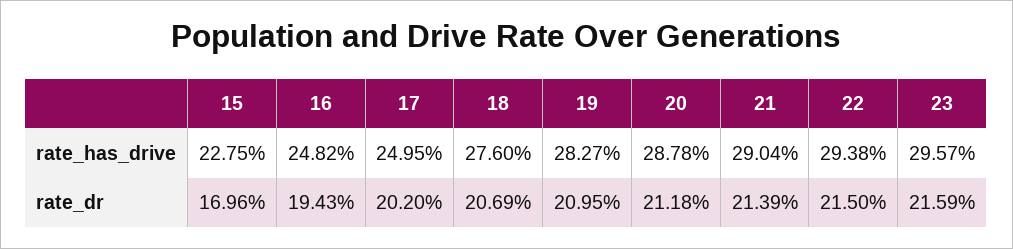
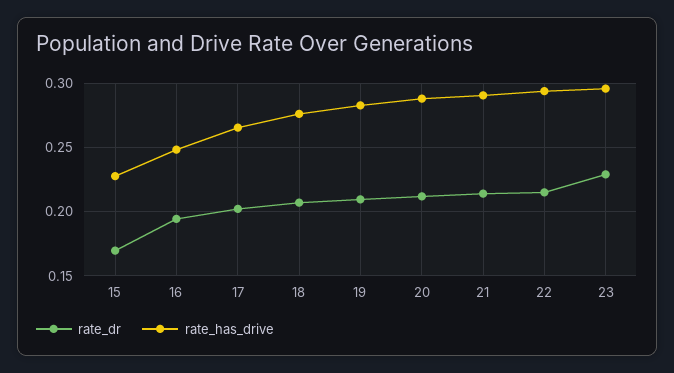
rate_has_drive, 17: 0.2495 -> 0.265
rate_dr, 23: 0.2159 -> 0.23

